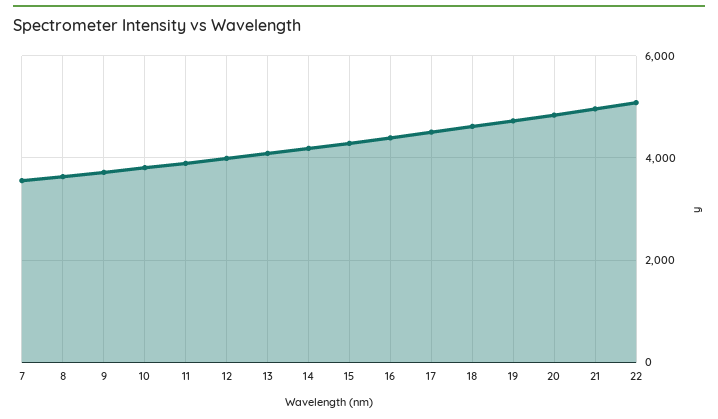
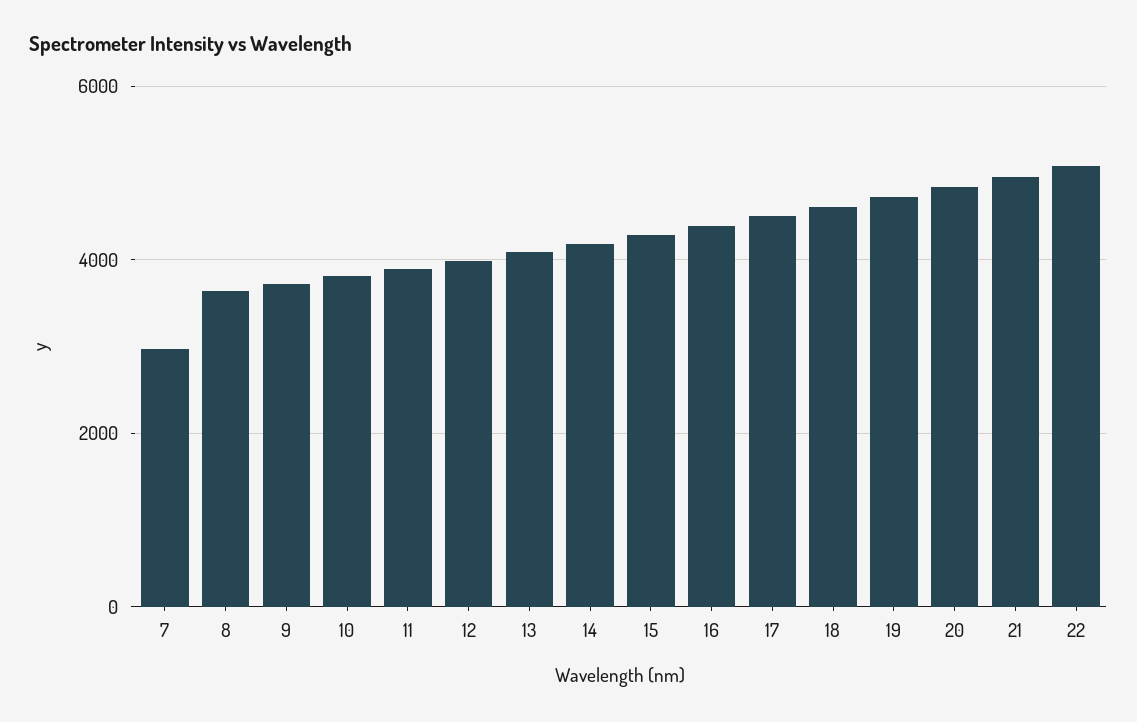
7: 3600 -> 3000

